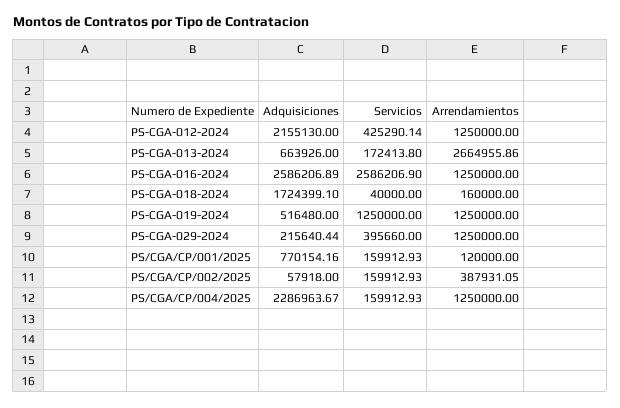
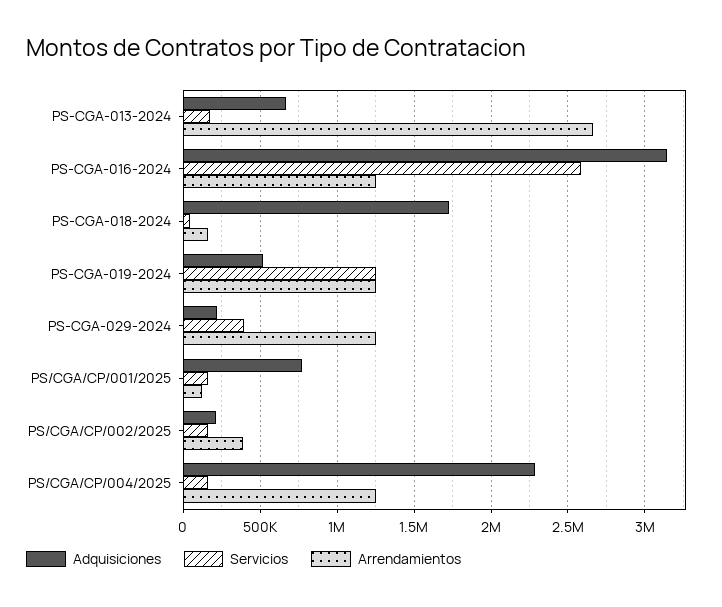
Adquisiciones, PS-CGA-012-2024: 2155130 -> none
Servicios, PS-CGA-012-2024: 425290.14 -> none
Arrendamientos, PS-CGA-012-2024: 1250000 -> none
Adquisiciones, PS-CGA-016-2024: 2586206.89 -> 3150000
Adquisiciones, PS/CGA/CP/002/2025: 57918 -> 200000

